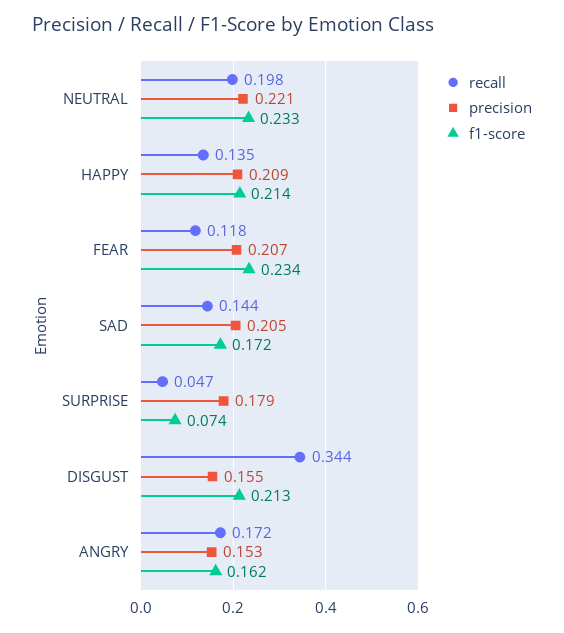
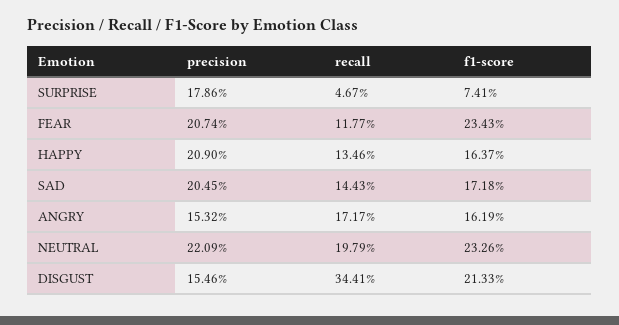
f1-score, HAPPY: 0.214 -> 0.1637

